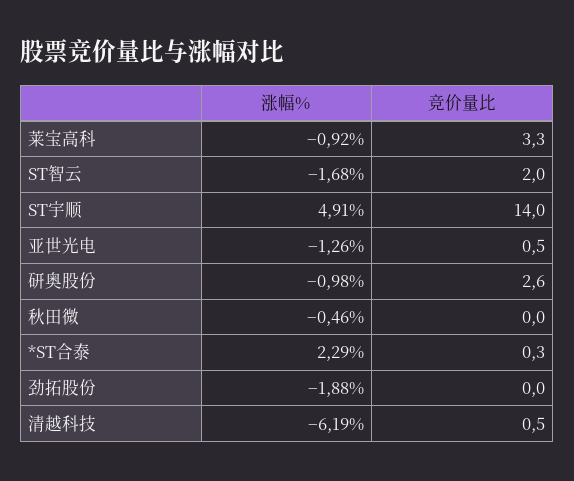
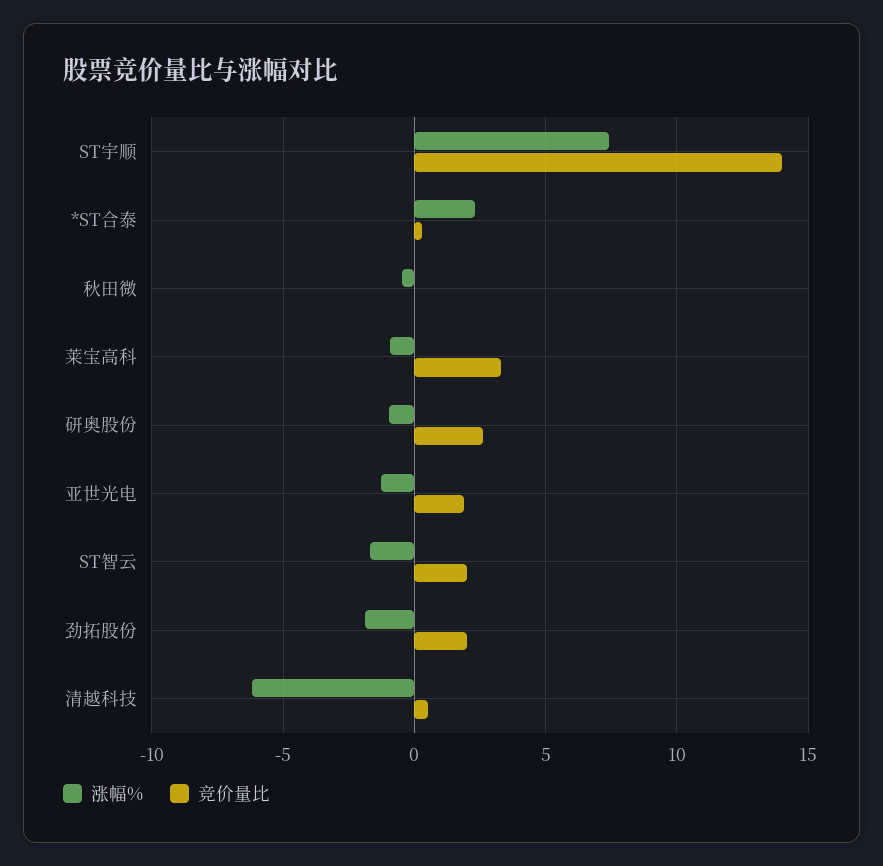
涨幅%, ST宇顺: 4.91 -> 7.5
竞价量比, 亚世光电: 0.5 -> 2
竞价量比, 劲拓股份: 0 -> 2

